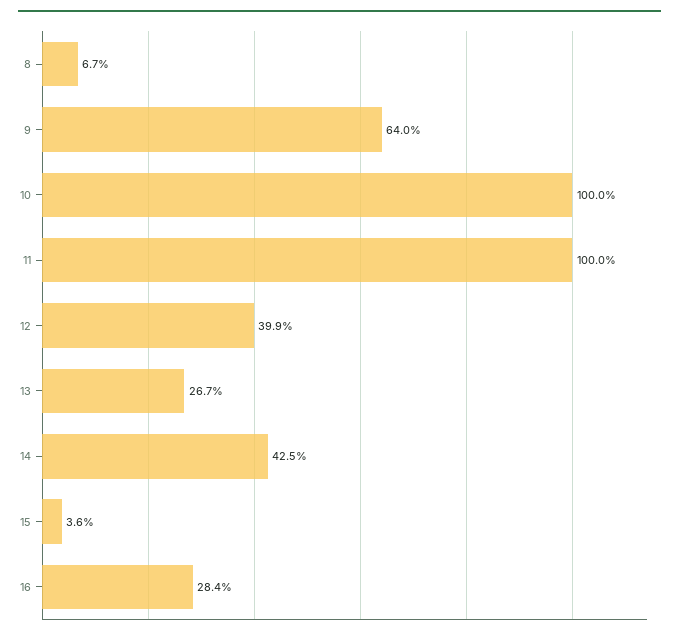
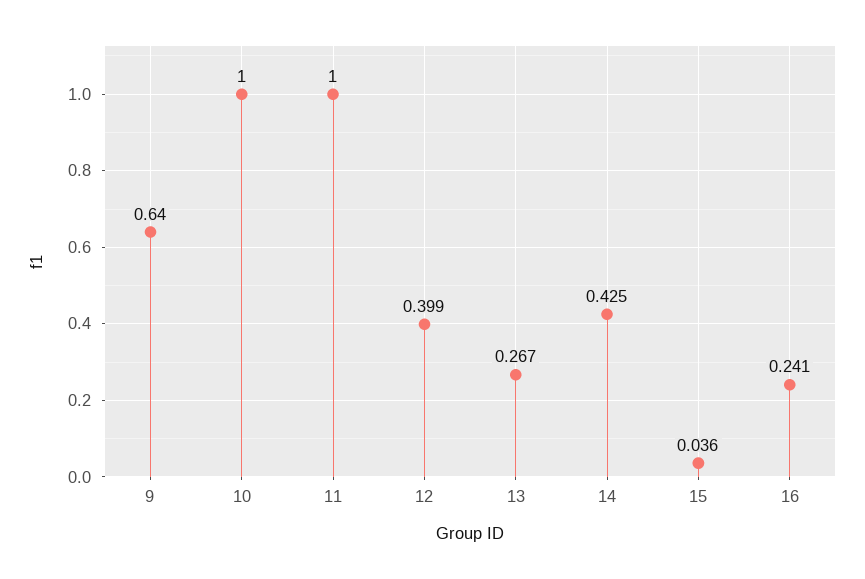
8: 0.067 -> none
16: 0.284 -> 0.241

